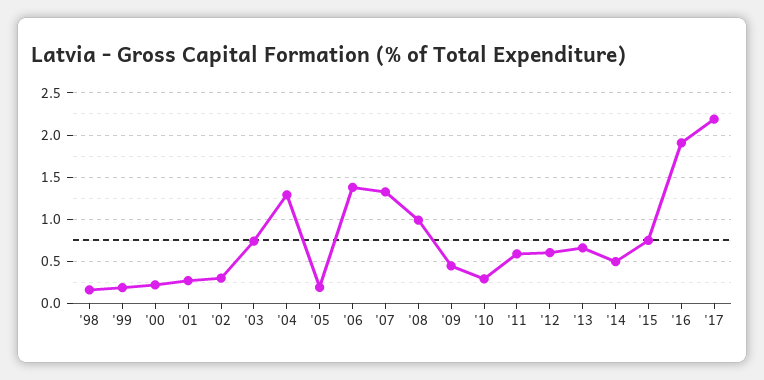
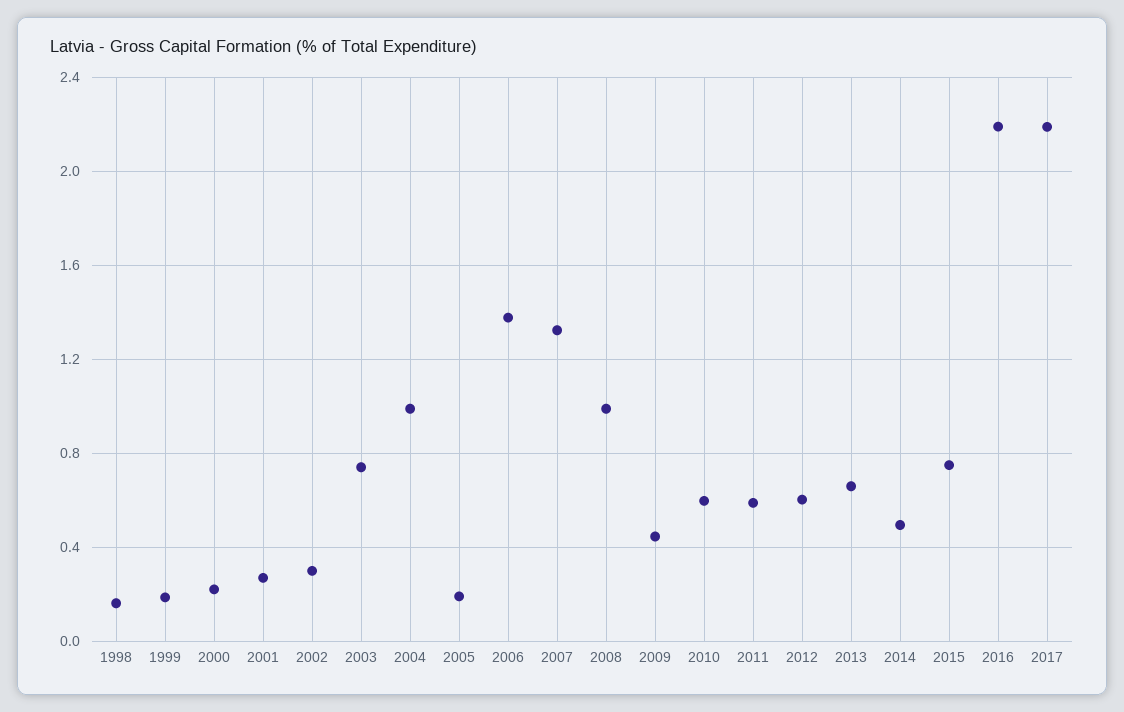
'04: 1.3 -> 1
'10: 0.3 -> 0.6
'16: 1.9 -> 2.2

